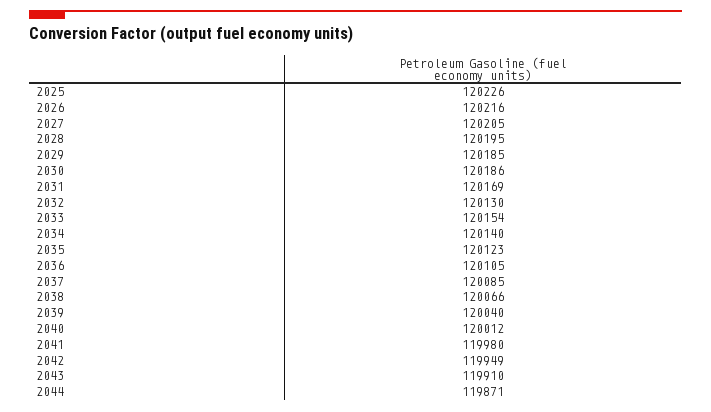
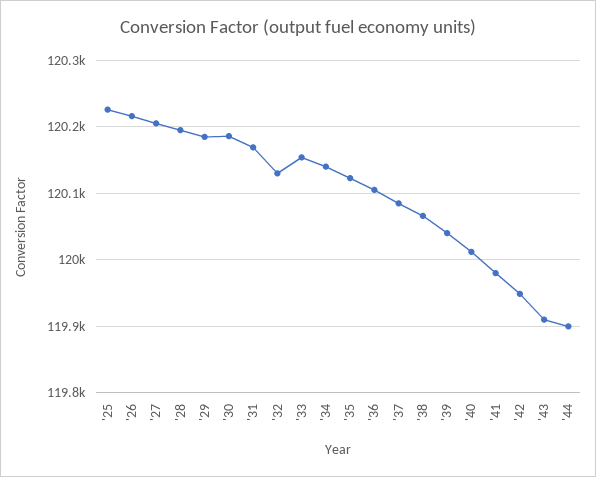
2044: 119871 -> 119900

